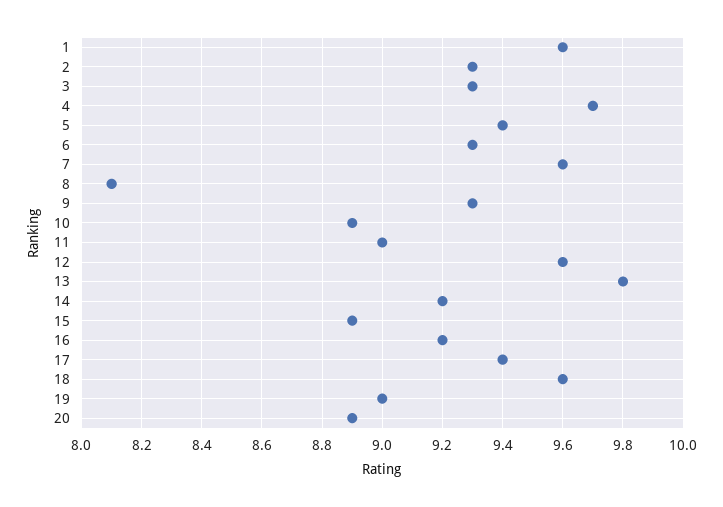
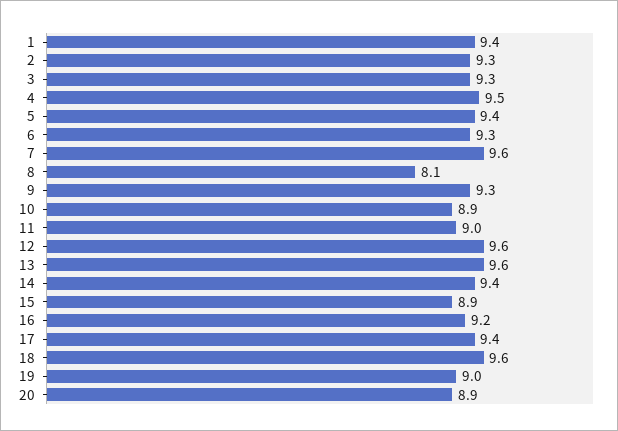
1: 9.6 -> 9.4
4: 9.7 -> 9.5
13: 9.8 -> 9.6
14: 9.2 -> 9.4

